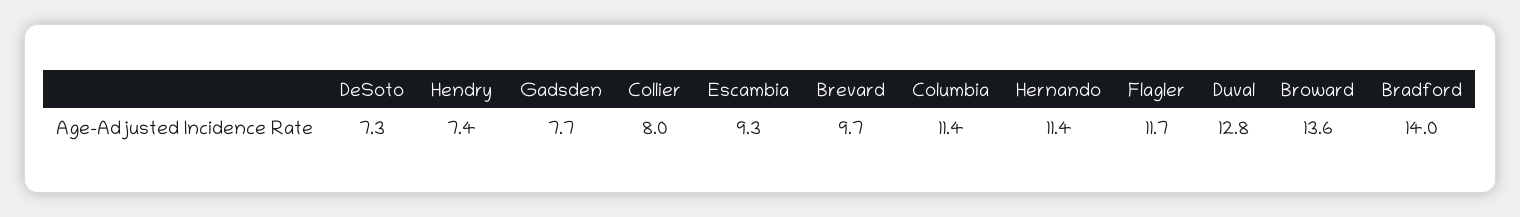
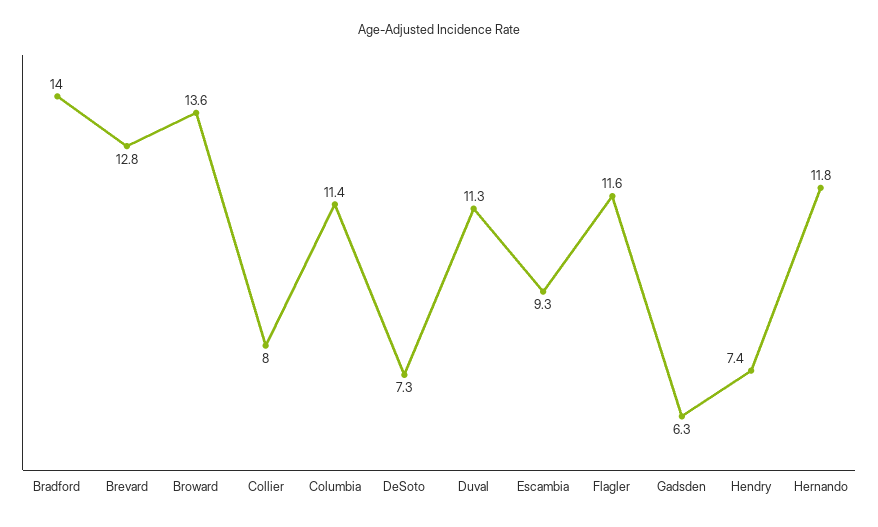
Gadsden: 7.7 -> 6.3
Brevard: 9.7 -> 12.8
Hernando: 11.4 -> 11.8
Flagler: 11.7 -> 11.6
Duval: 12.8 -> 11.3

